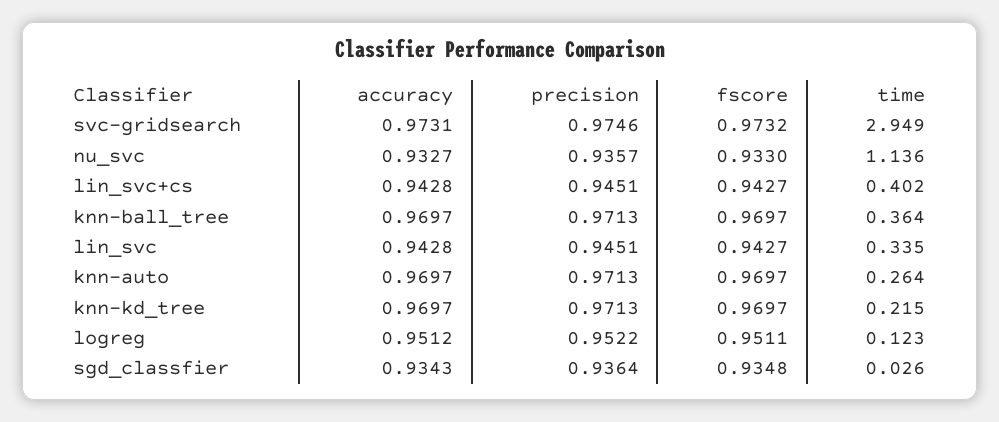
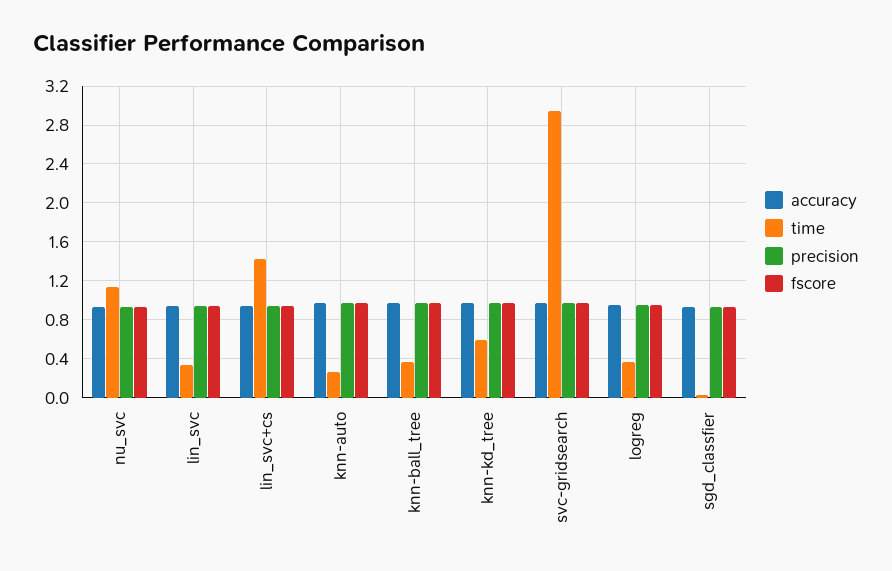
time, lin_svc+cs: 0.402 -> 1.4
time, knn-kd_tree: 0.215 -> 0.6
time, logreg: 0.123 -> 0.4

